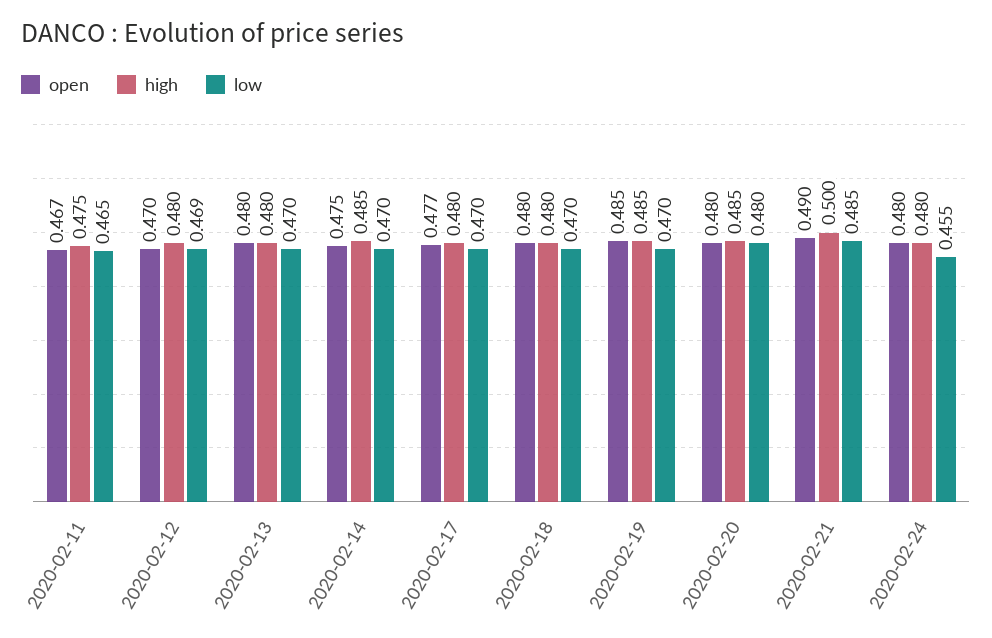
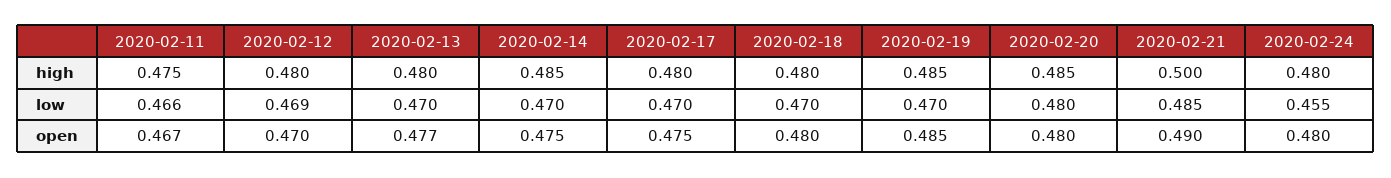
low, 2020-02-11: 0.465 -> 0.466
open, 2020-02-13: 0.48 -> 0.477
open, 2020-02-17: 0.477 -> 0.475

